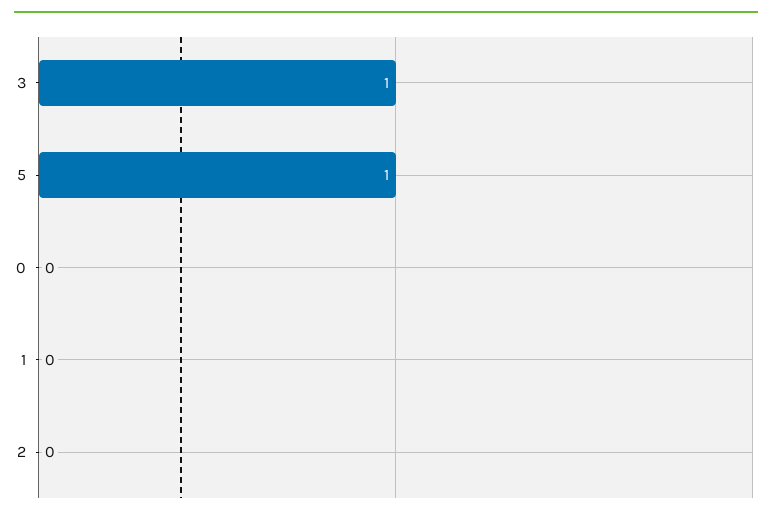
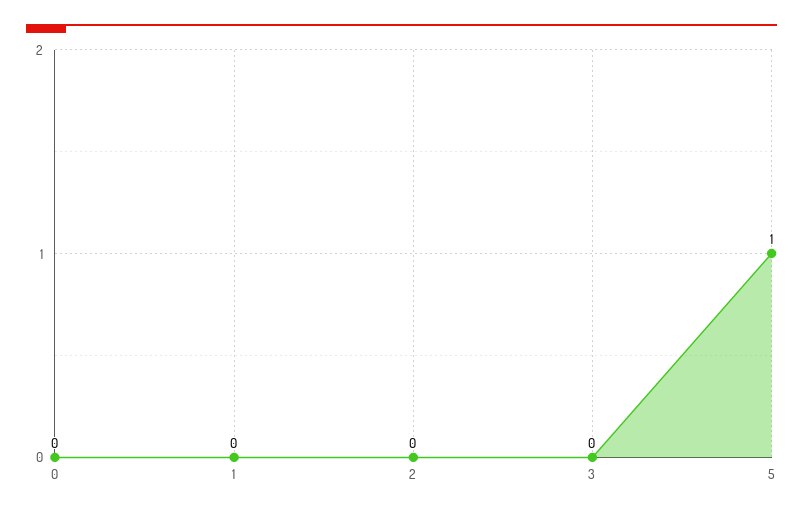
3: 1 -> 0

